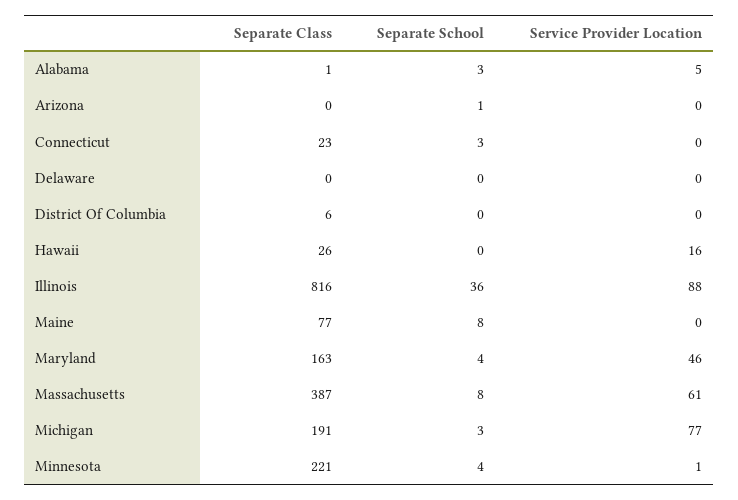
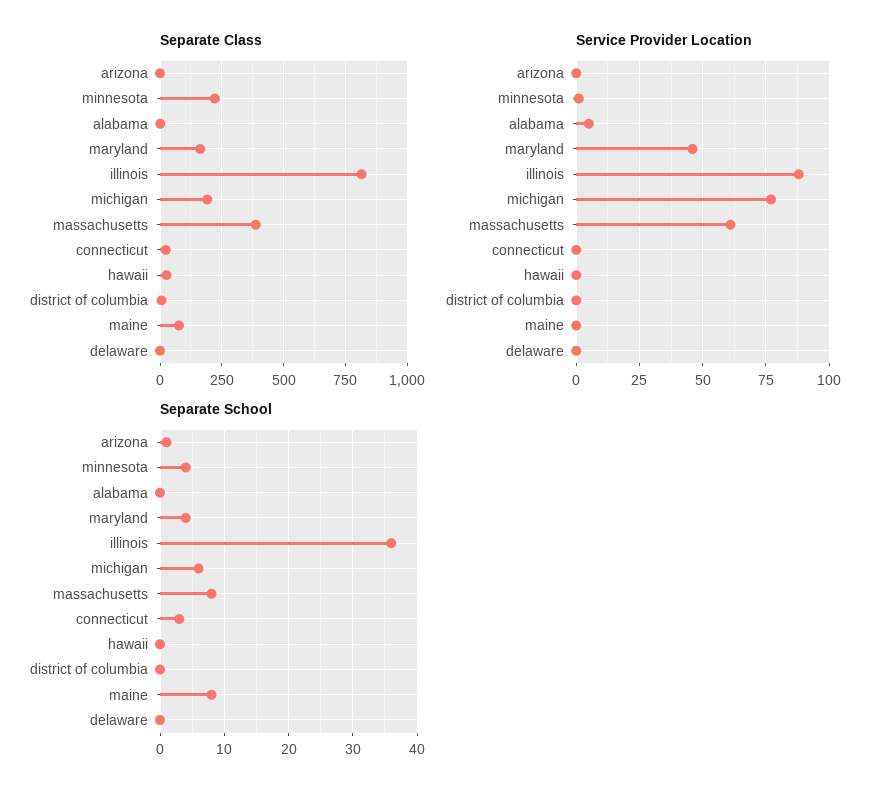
Separate School, Alabama: 3 -> 0
Service Provider Location, Hawaii: 16 -> 0
Separate School, Michigan: 3 -> 6

